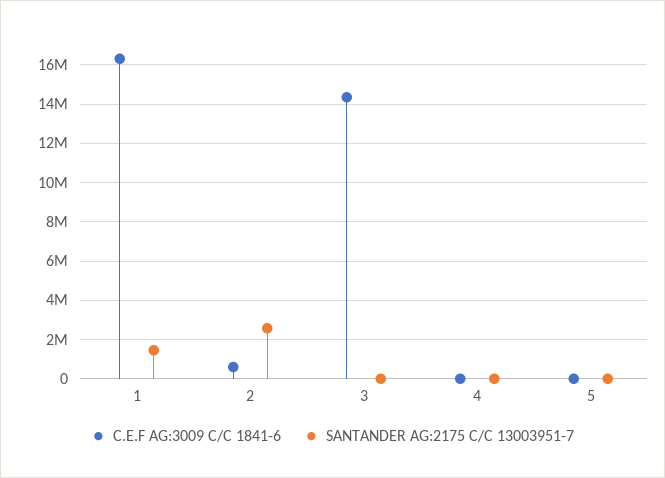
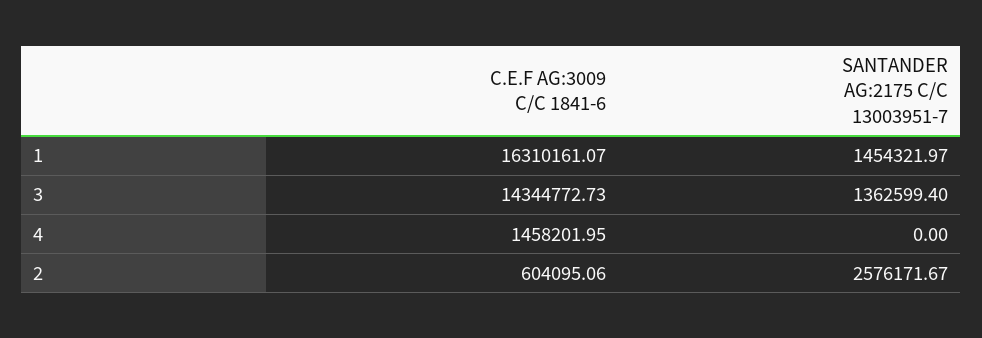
SANTANDER AG:2175 C/C 13003951-7, 3: 0 -> 1362599.4
C.E.F AG:3009 C/C 1841-6, 4: 0 -> 1458201.95
C.E.F AG:3009 C/C 1841-6, 5: 0 -> none
SANTANDER AG:2175 C/C 13003951-7, 5: 0 -> none

